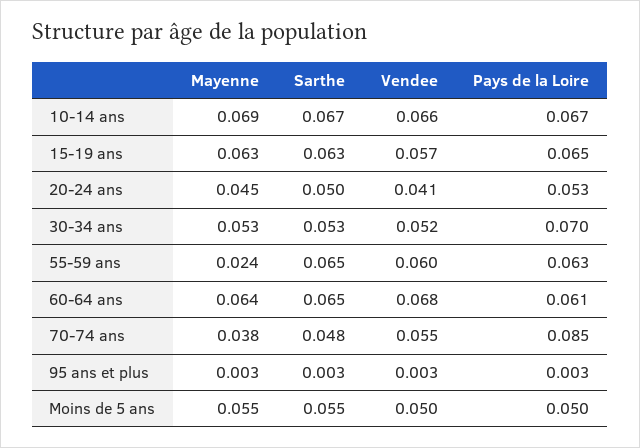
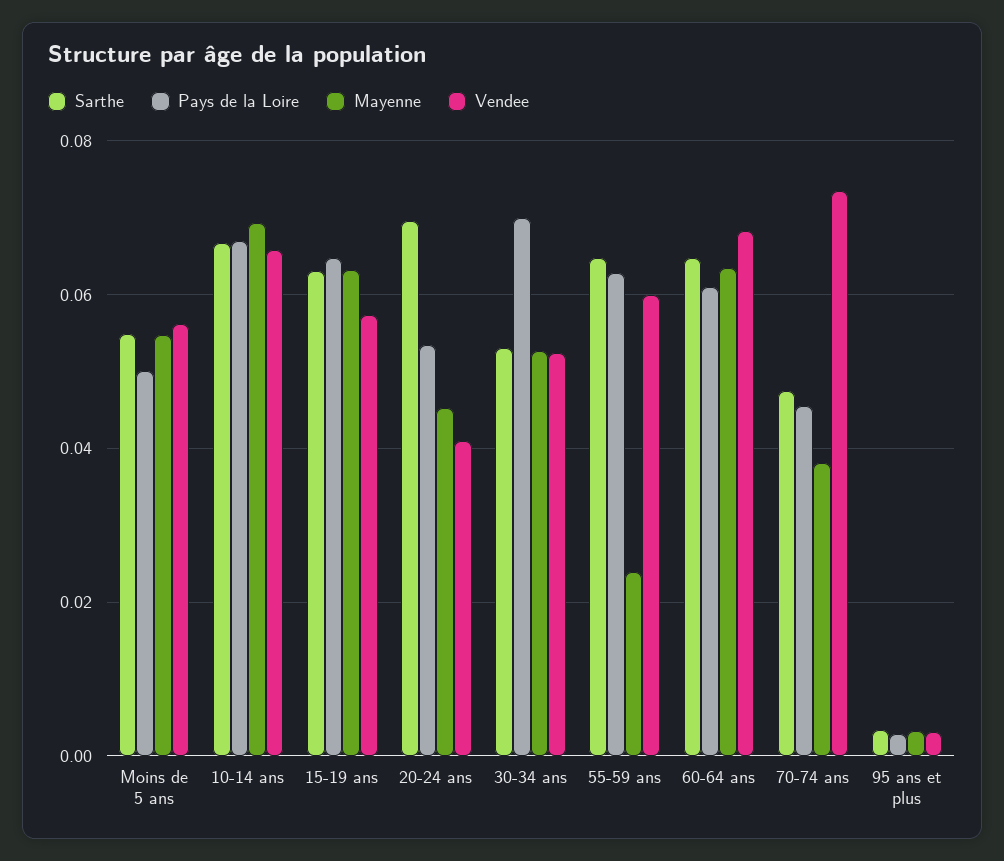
Sarthe, 20-24 ans: 0.05 -> 0.07
Vendee, 70-74 ans: 0.055 -> 0.074
Pays de la Loire, 70-74 ans: 0.085 -> 0.046
Vendee, Moins de 5 ans: 0.05 -> 0.056

